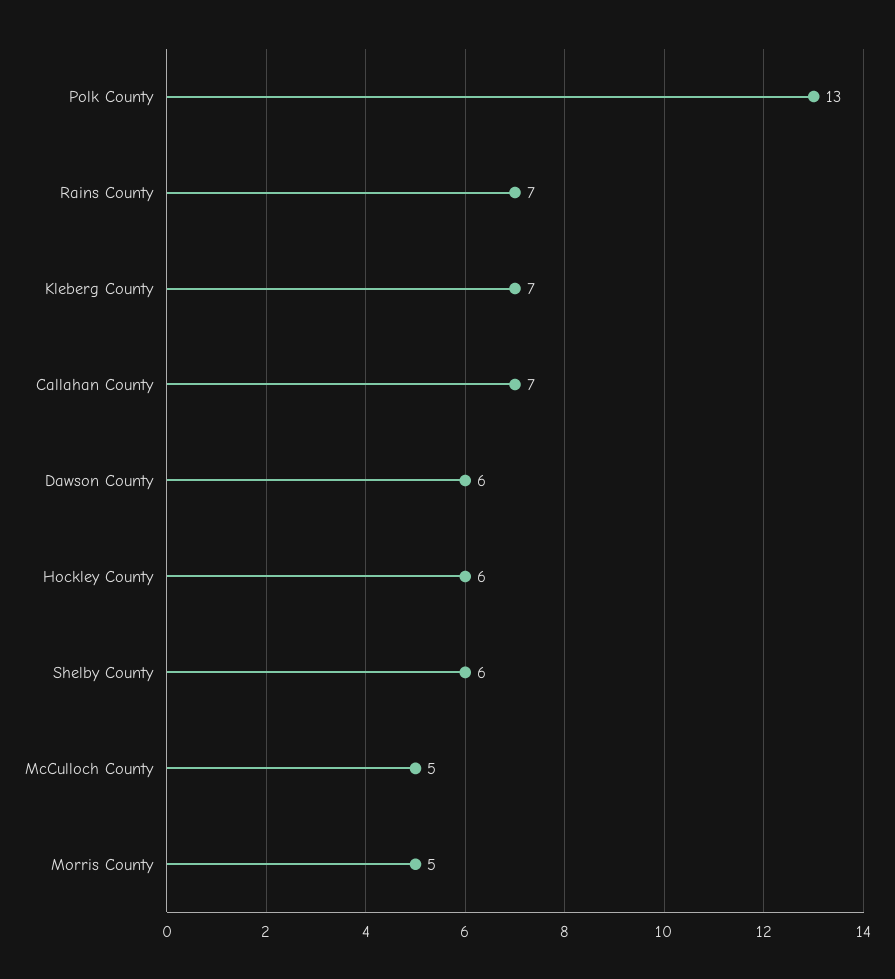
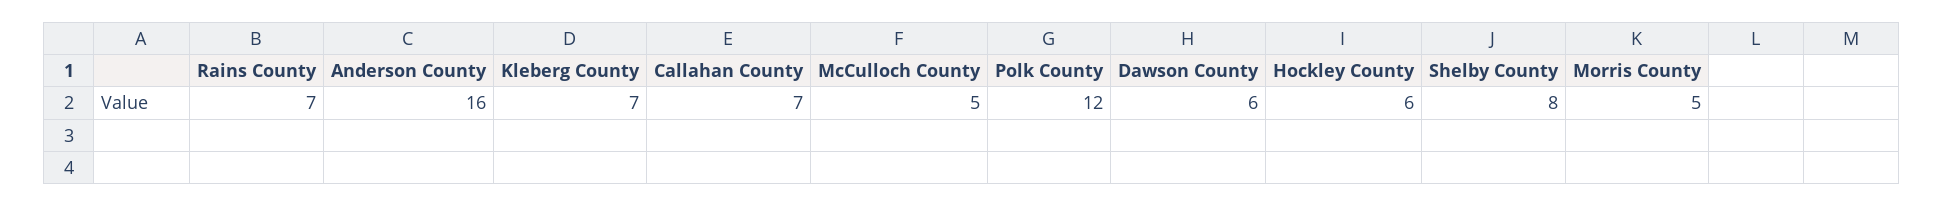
Polk County: 13 -> 12
Shelby County: 6 -> 8
Anderson County: none -> 16

